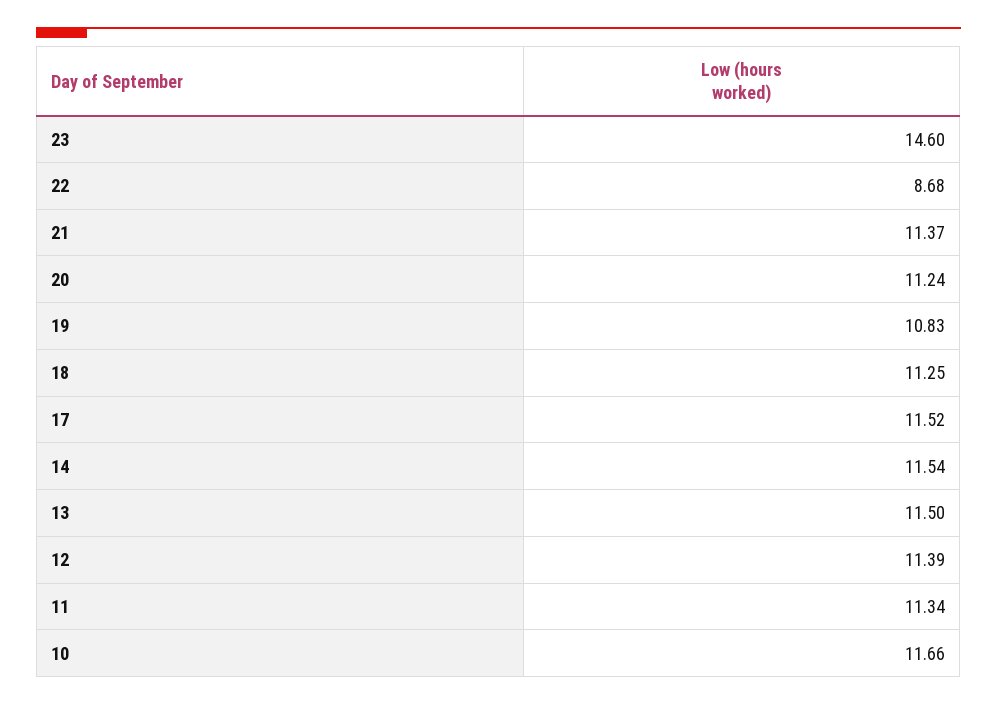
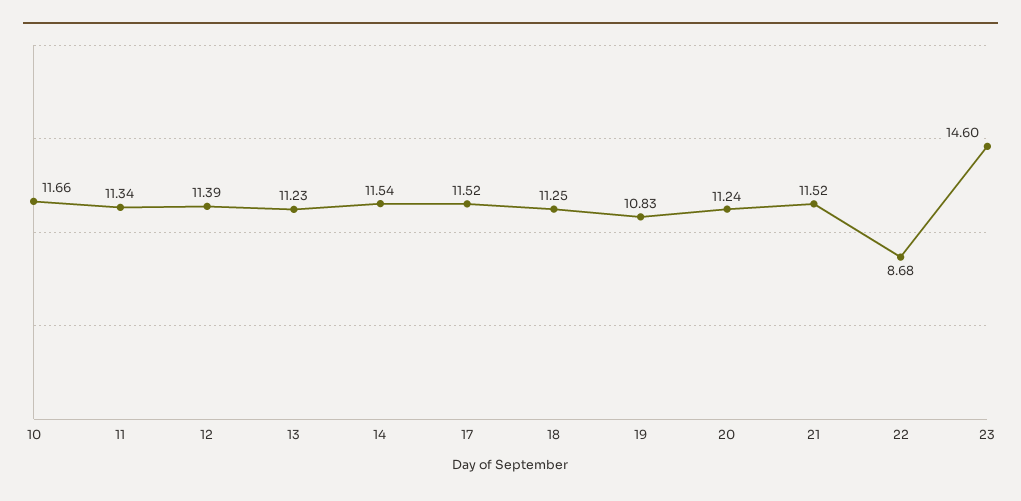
21: 11.37 -> 11.52
13: 11.5 -> 11.23

